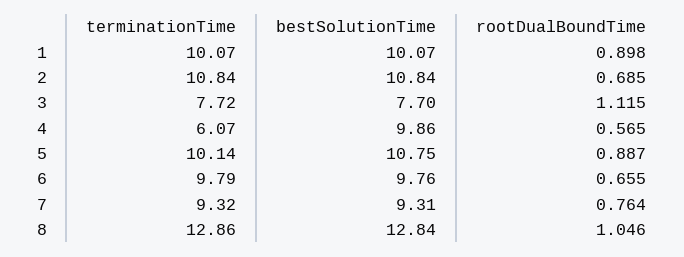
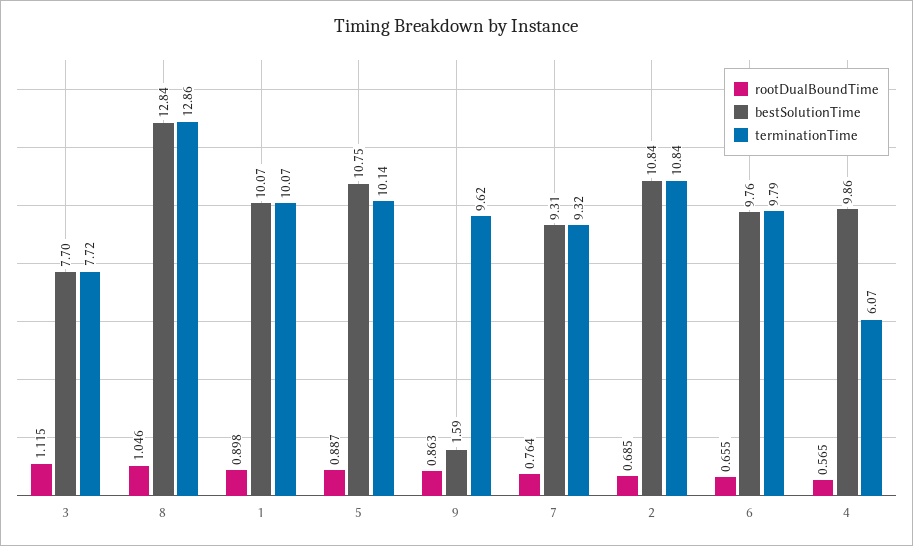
rootDualBoundTime, 9: none -> 0.863
bestSolutionTime, 9: none -> 1.59
terminationTime, 9: none -> 9.62

